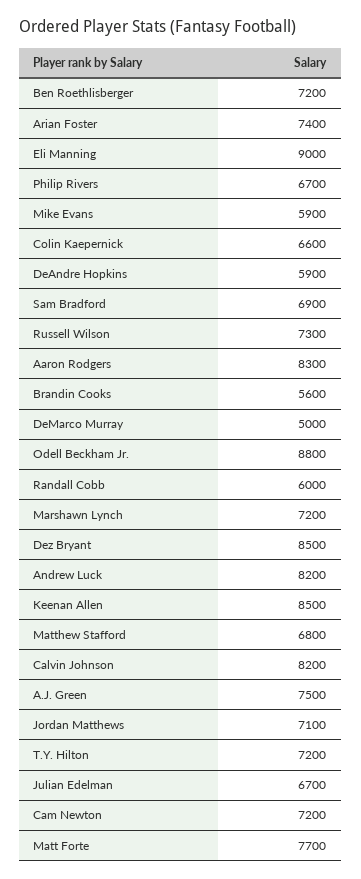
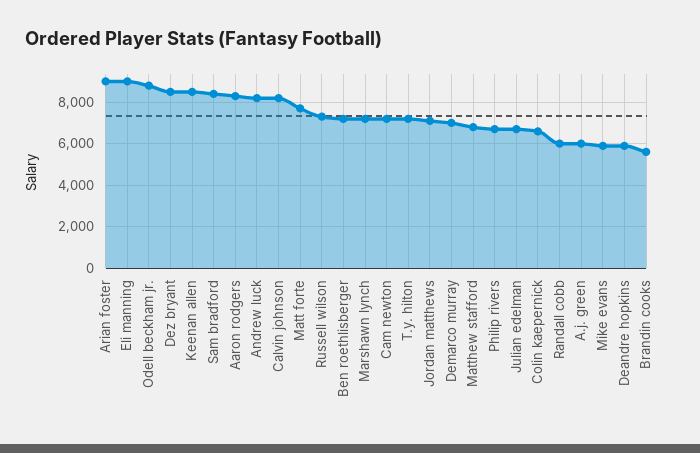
Arian Foster: 7400 -> 9000
Sam Bradford: 6900 -> 8500
DeMarco Murray: 5000 -> 7000
A.J. Green: 7500 -> 6000

